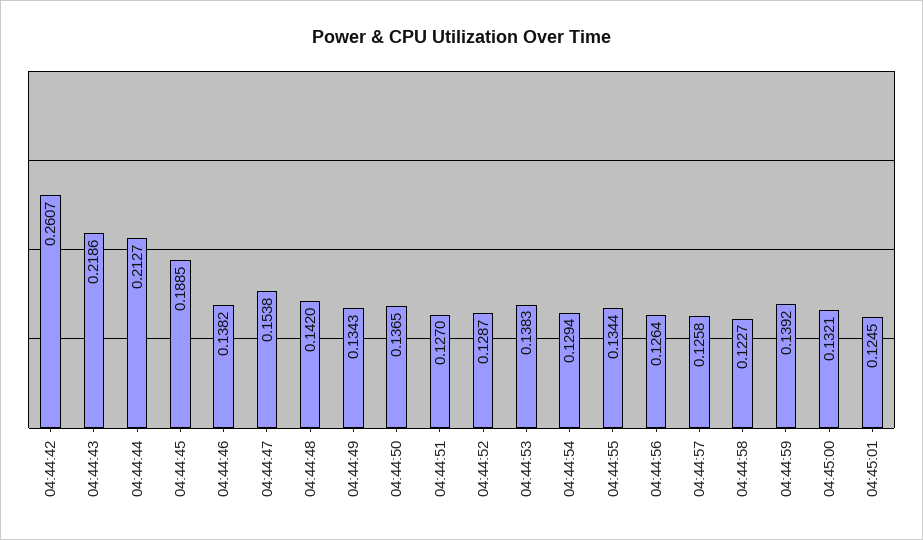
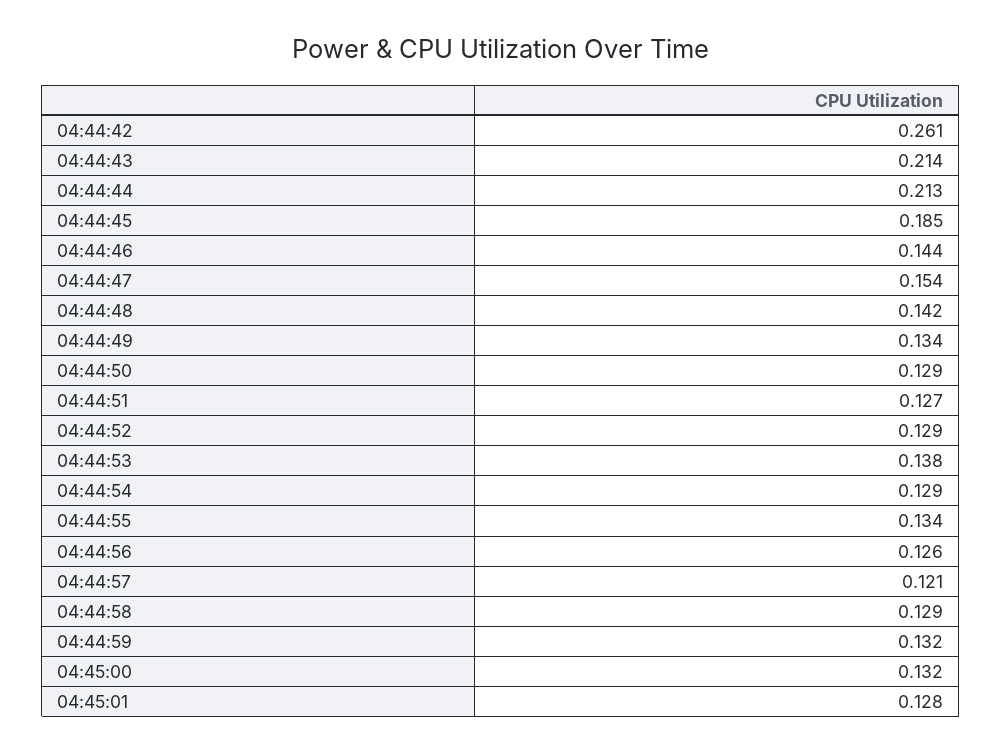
04:44:43: 0.2186 -> 0.214
04:44:45: 0.1885 -> 0.185
04:44:46: 0.1382 -> 0.144
04:44:50: 0.1365 -> 0.129
04:44:57: 0.1258 -> 0.121
04:44:58: 0.1227 -> 0.129
04:44:59: 0.1392 -> 0.132
04:45:01: 0.1245 -> 0.128

